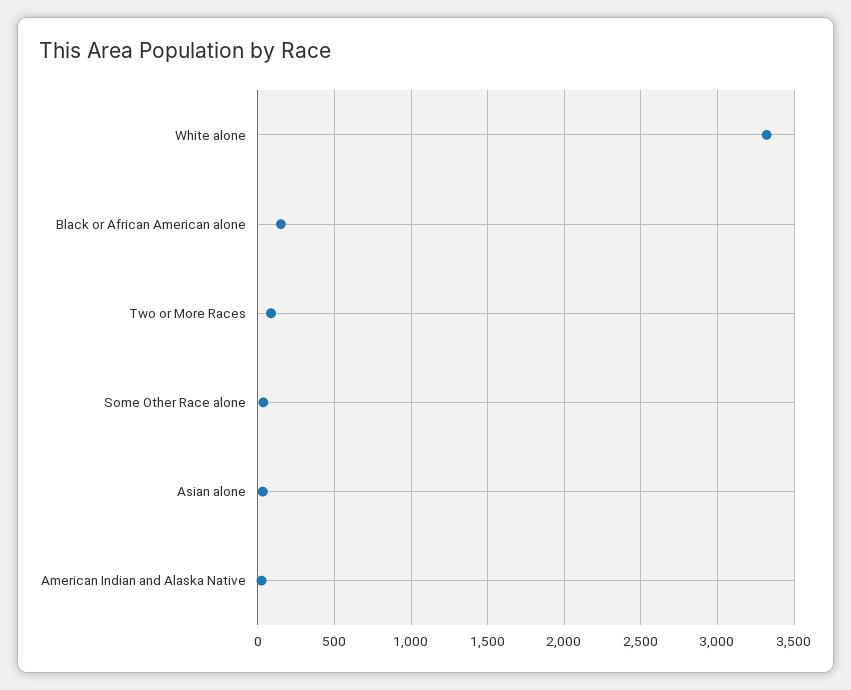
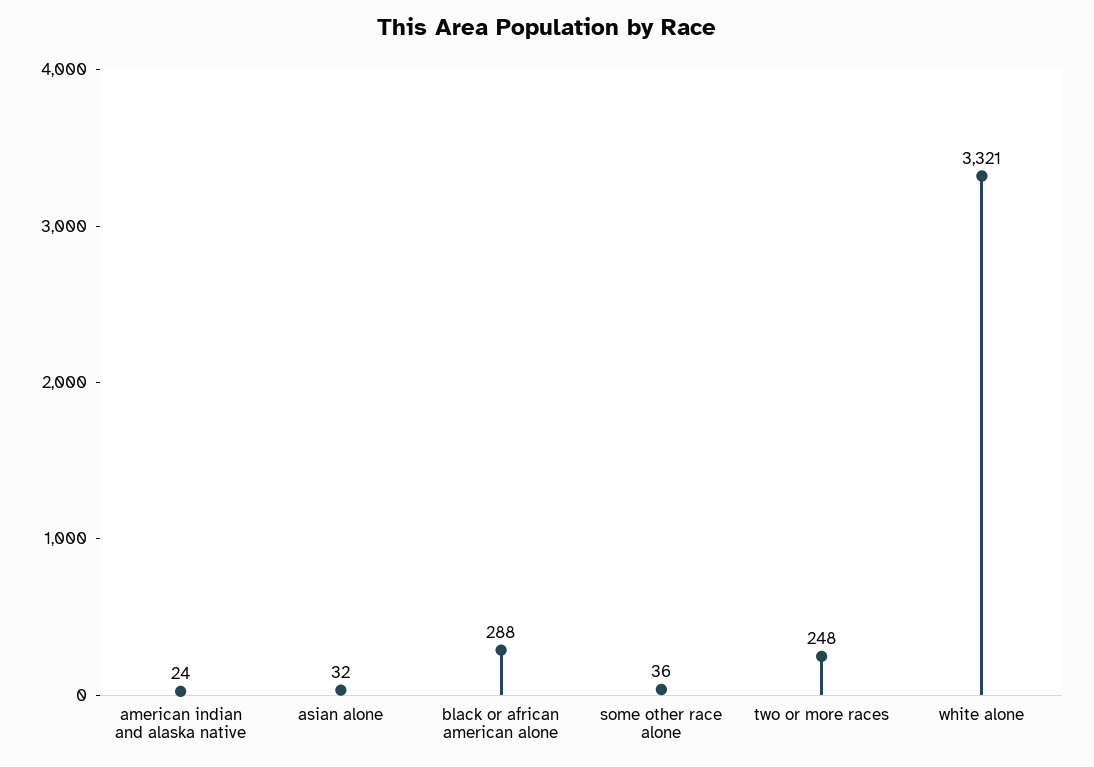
Black or African American alone: 150 -> 288
Two or More Races: 100 -> 248

